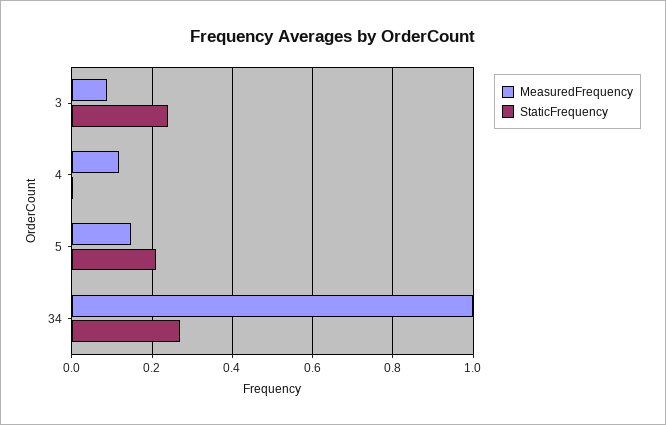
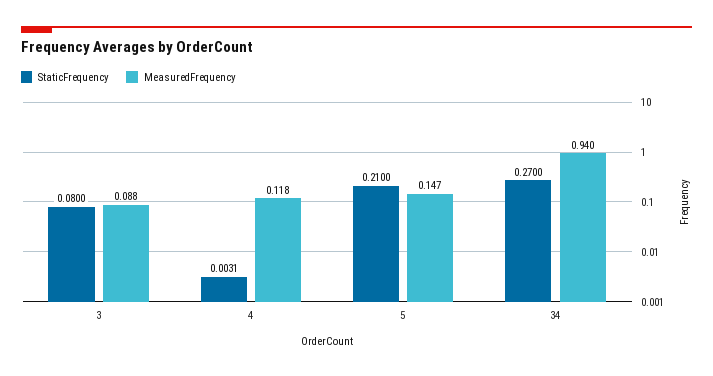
StaticFrequency, 3: 0.24 -> 0.08
MeasuredFrequency, 34: 1 -> 0.94

